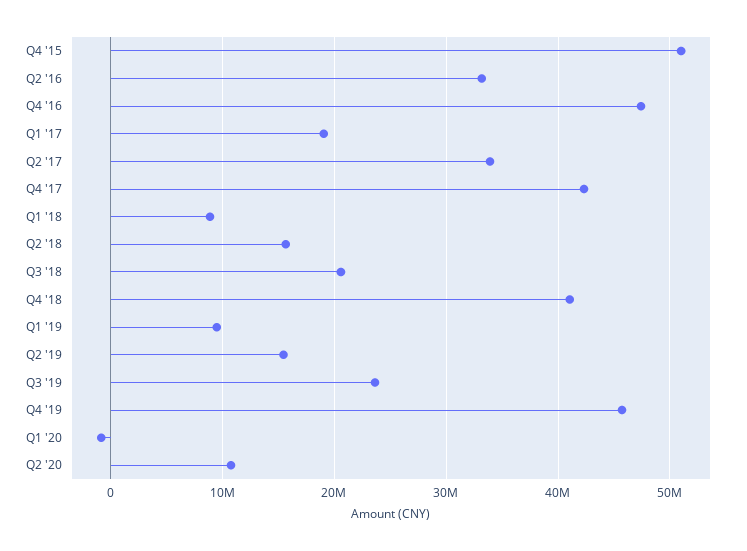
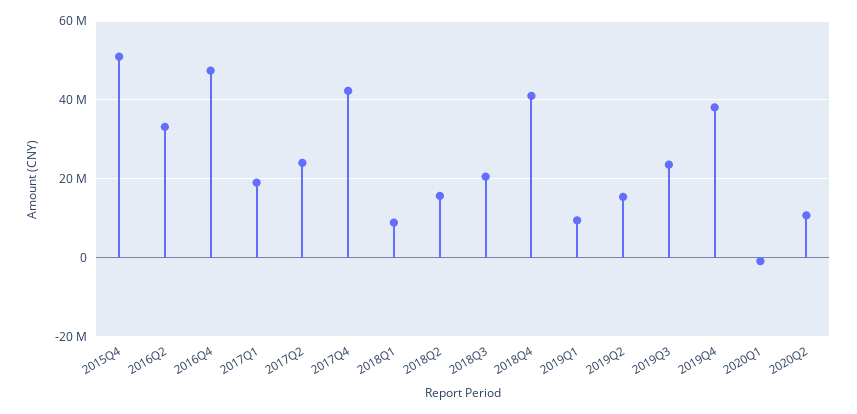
Q2 '17: 34000000 -> 24000000
Q4 '19: 46000000 -> 38000000

